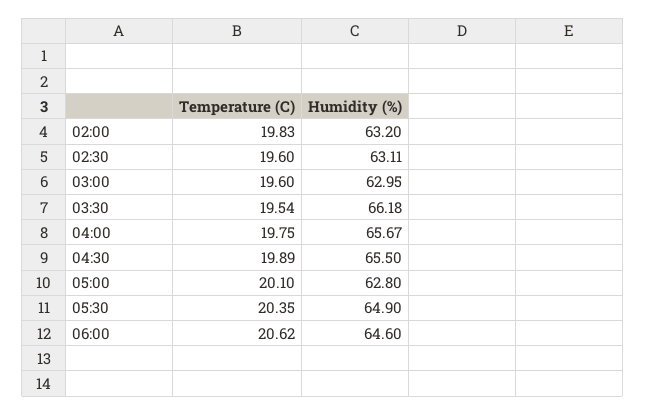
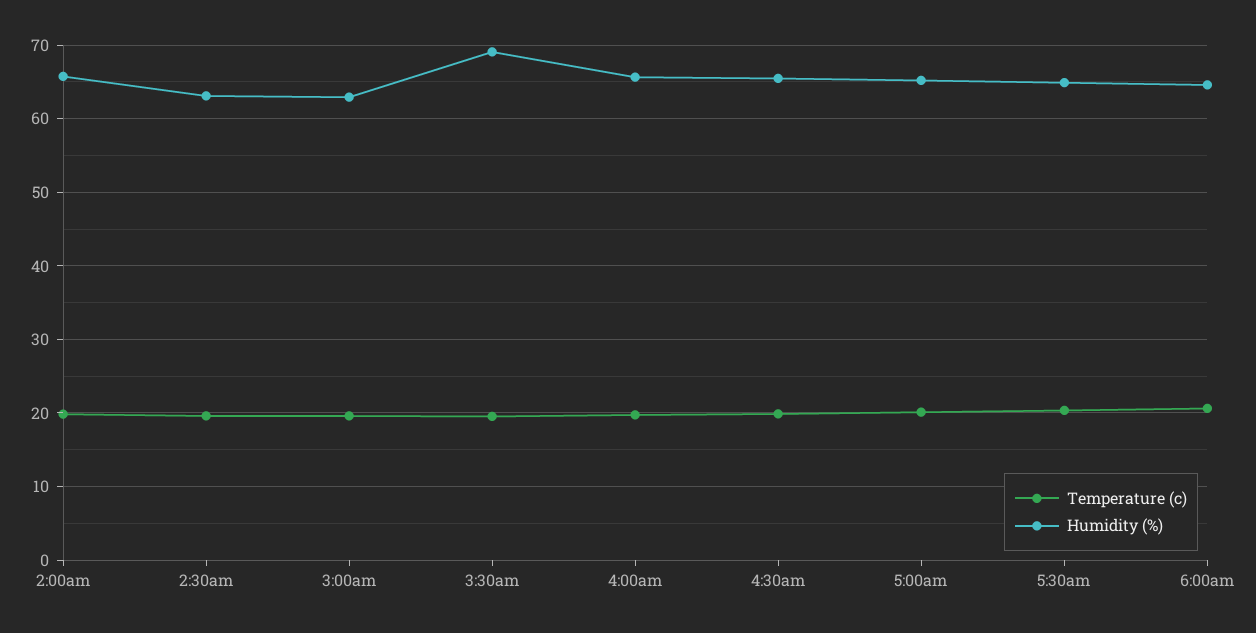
Humidity (%), 02:00: 63.2 -> 66
Humidity (%), 03:30: 66.18 -> 69
Humidity (%), 05:00: 62.8 -> 65

